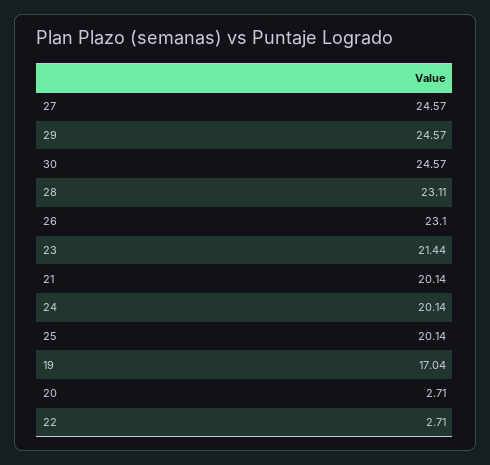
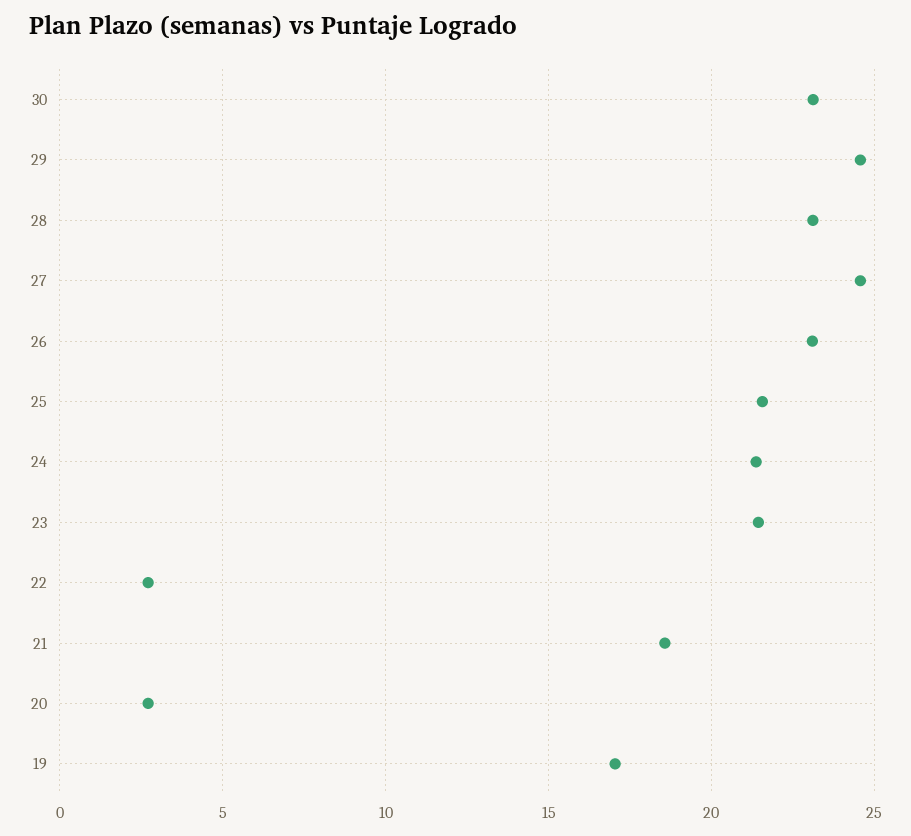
30: 24.57 -> 23
21: 20.14 -> 18.5
24: 20.14 -> 21.5
25: 20.14 -> 21.5

